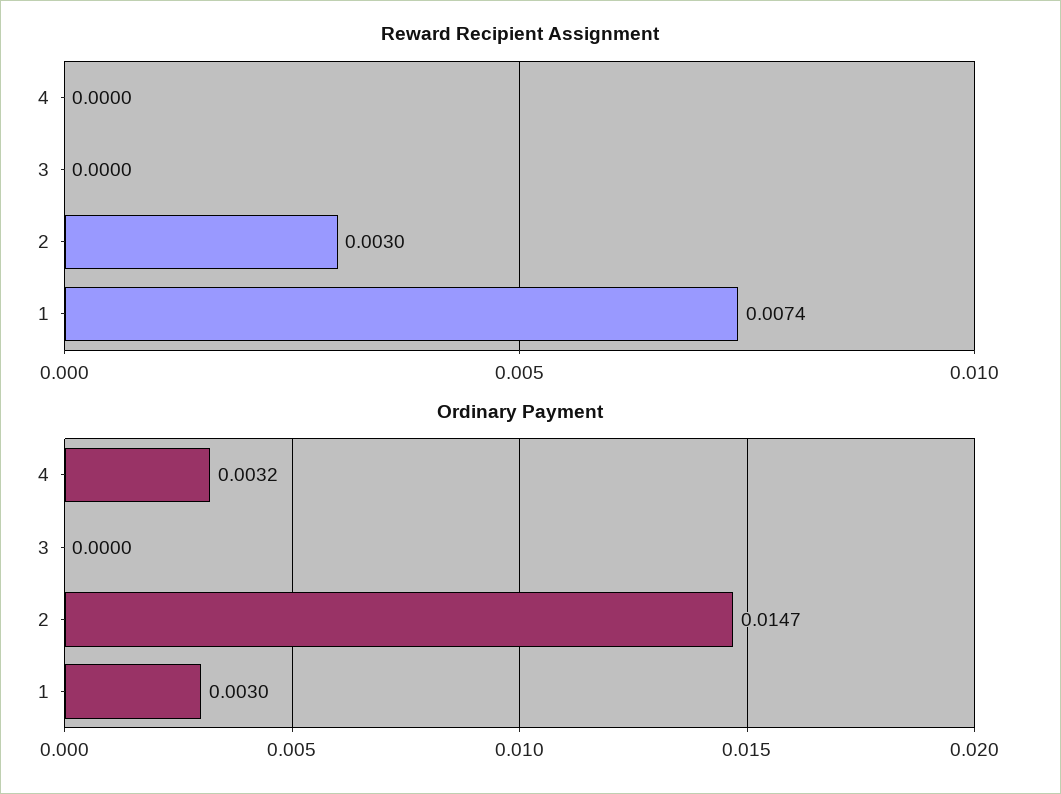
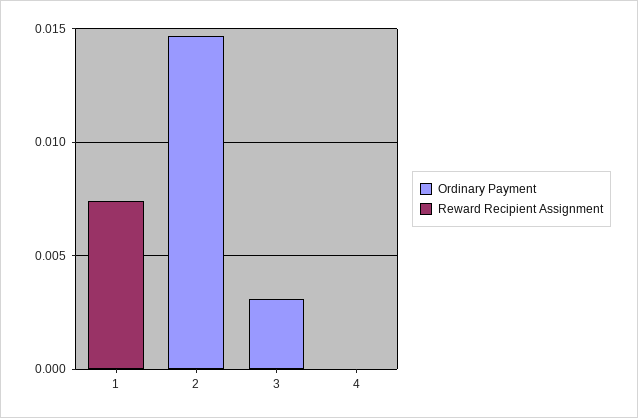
Reward Recipient Assignment, 2: 0.003 -> 0
Ordinary Payment, 4: 0.0032 -> 0
Ordinary Payment, 3: 0 -> 0.003
Ordinary Payment, 1: 0.003 -> 0

